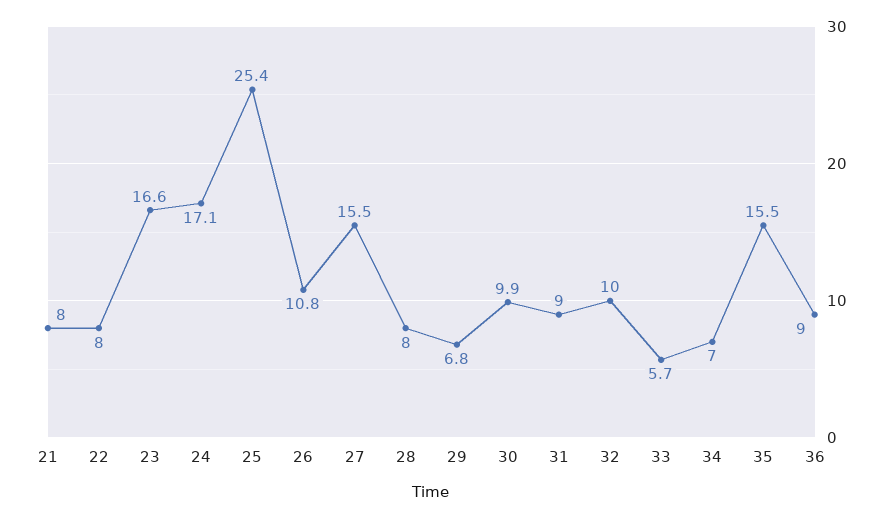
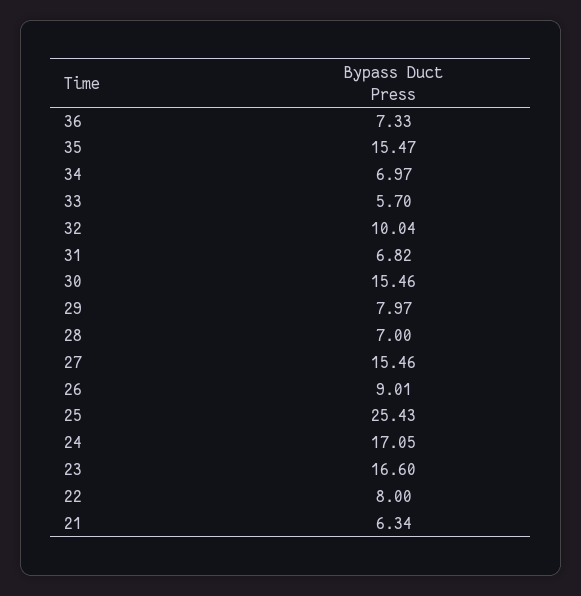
21: 8 -> 6.34
26: 10.8 -> 9.01
28: 8 -> 7
29: 6.8 -> 7.97
30: 9.9 -> 15.46
31: 9 -> 6.82
36: 9 -> 7.33

